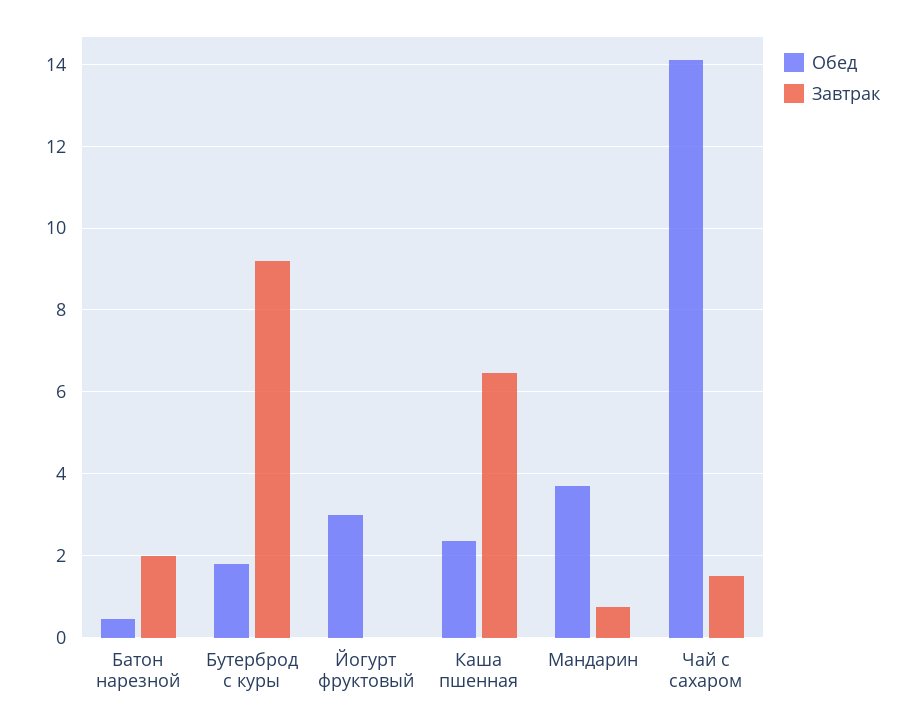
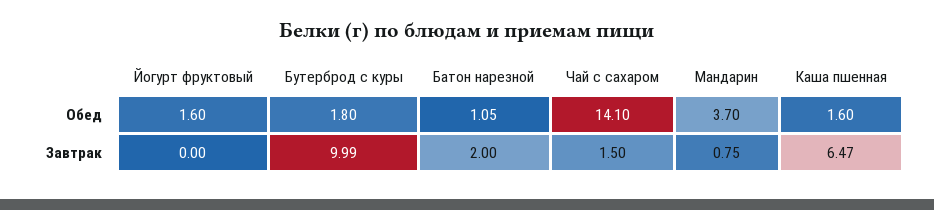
Обед, Батон нарезной: 0.4 -> 1.05
Завтрак, Бутерброд с куры: 9.2 -> 9.99
Обед, Йогурт фруктовый: 3 -> 1.6
Обед, Каша пшенная: 2.4 -> 1.6

